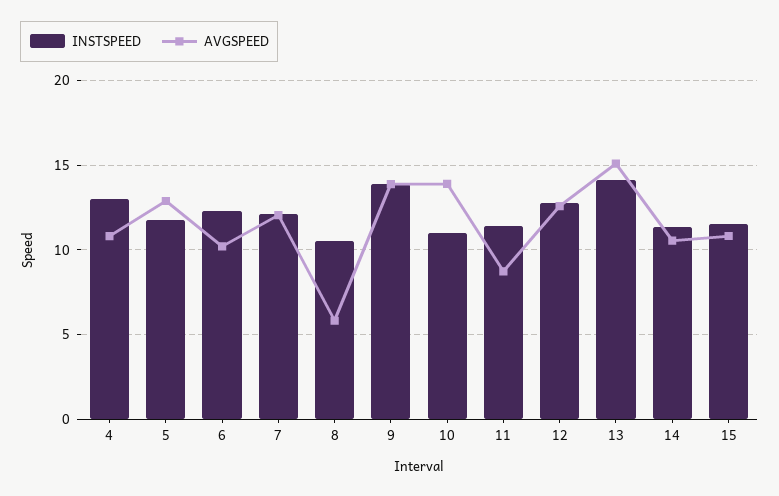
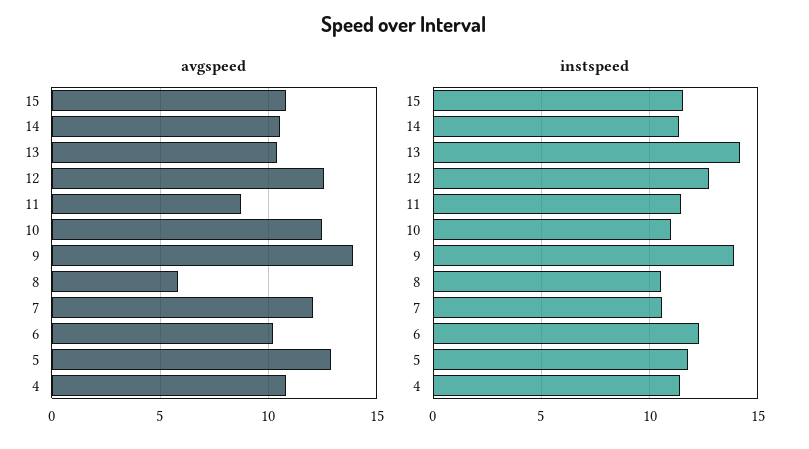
INSTSPEED, 4: 13 -> 11.5
INSTSPEED, 7: 12 -> 10.5
AVGSPEED, 10: 14 -> 12.5
AVGSPEED, 13: 15 -> 10.5

